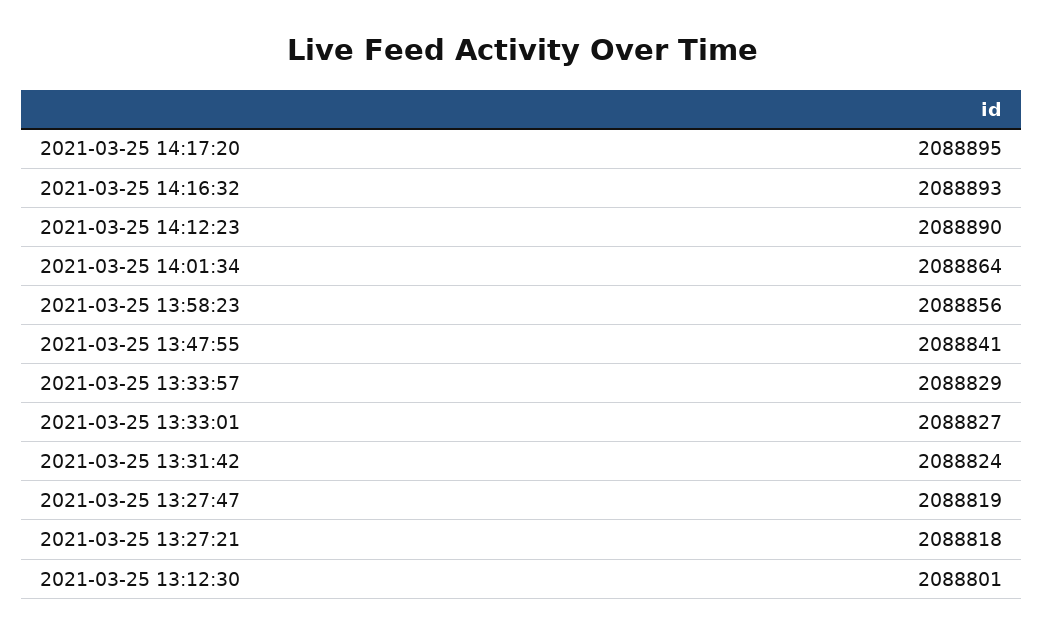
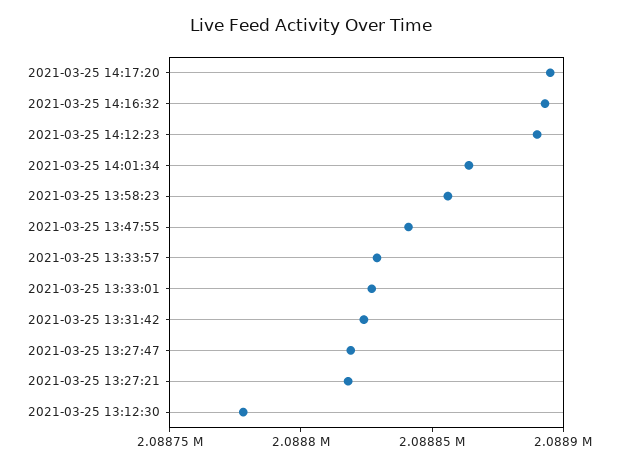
2021-03-25 13:12:30: 2088801 -> 2088780

